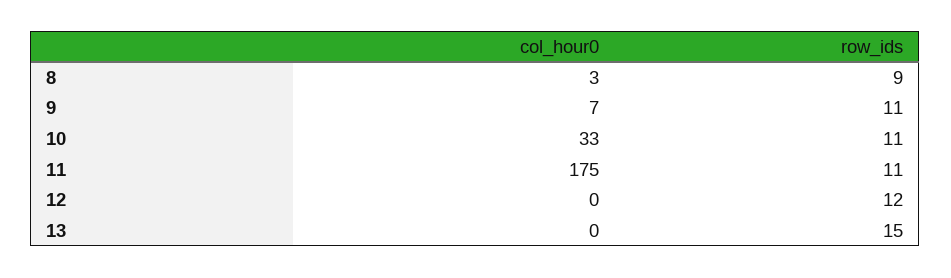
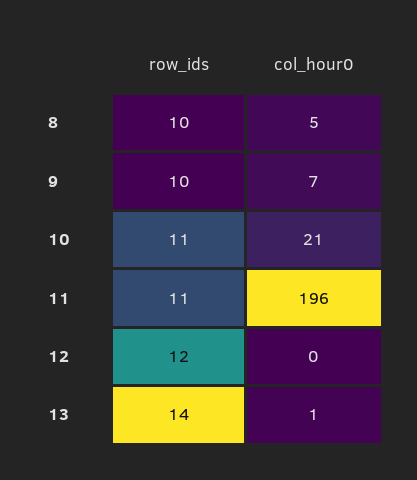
col_hour0, 8: 3 -> 5
row_ids, 8: 9 -> 10
row_ids, 9: 11 -> 10
col_hour0, 10: 33 -> 21
col_hour0, 11: 175 -> 196
col_hour0, 13: 0 -> 1
row_ids, 13: 15 -> 14

